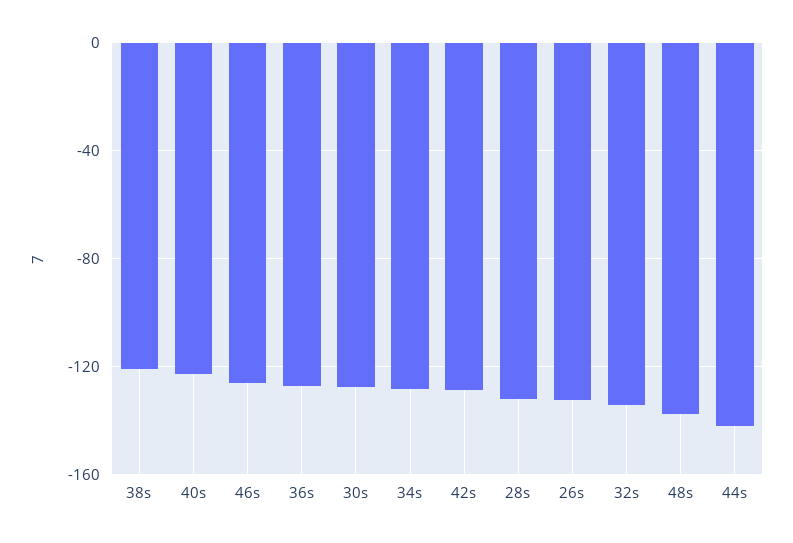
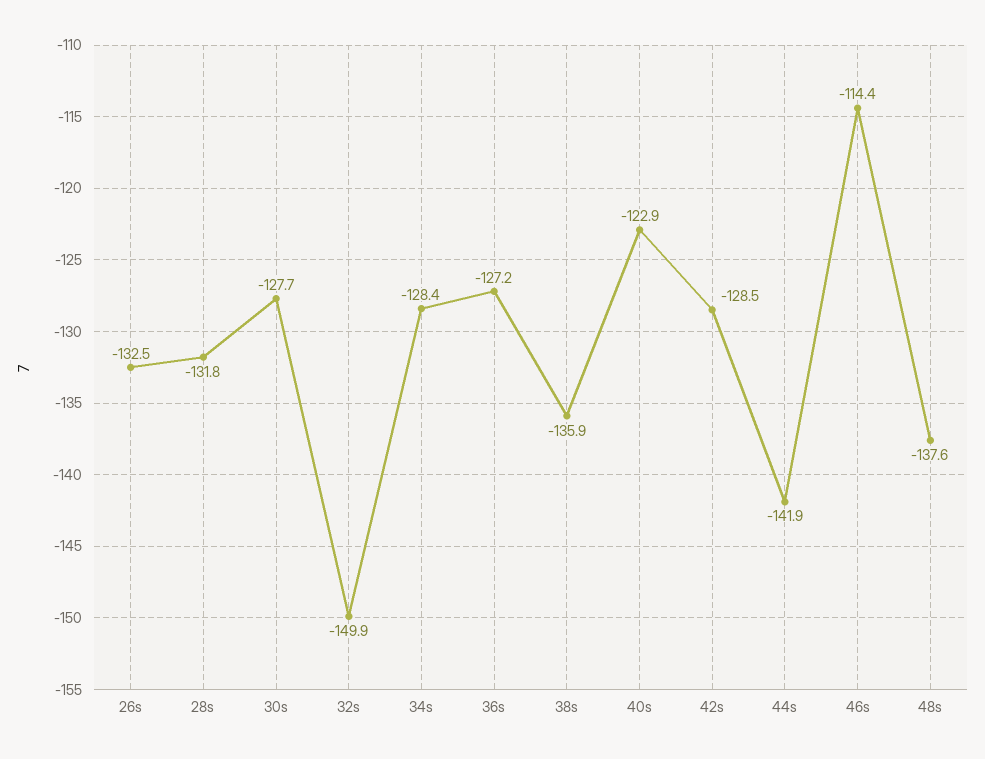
38s: -120 -> -135.9
46s: -125 -> -114.4
32s: -135 -> -149.9

